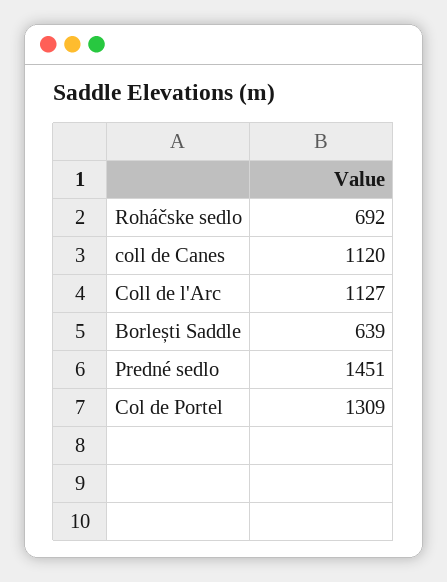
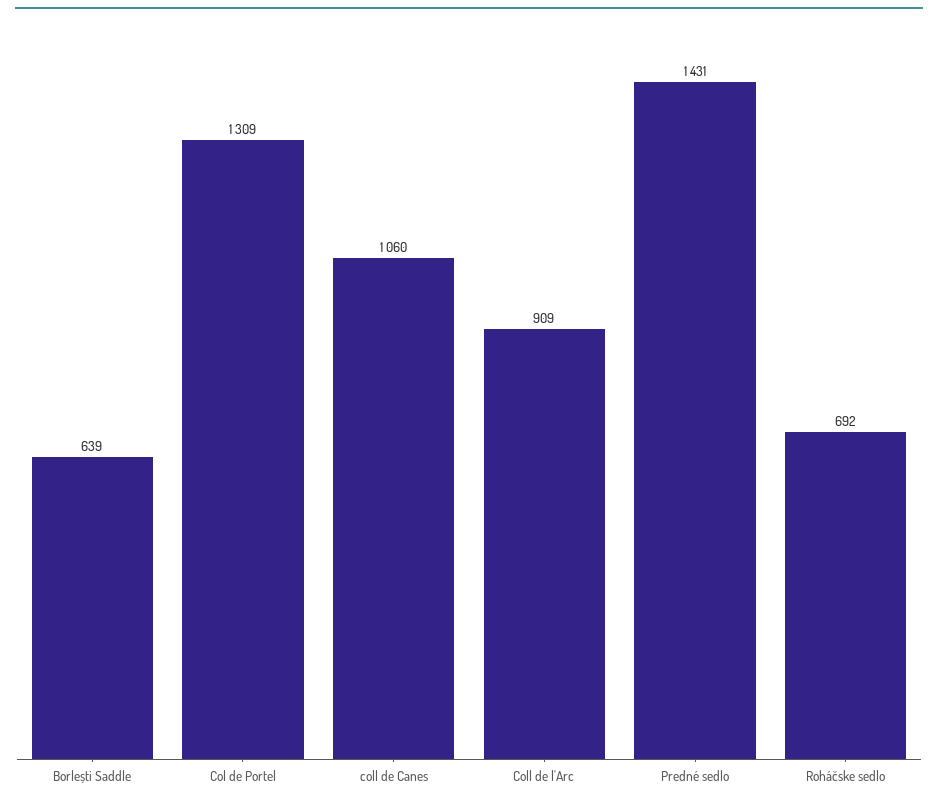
coll de Canes: 1120 -> 1060
Coll de l'Arc: 1127 -> 909
Predné sedlo: 1451 -> 1431

